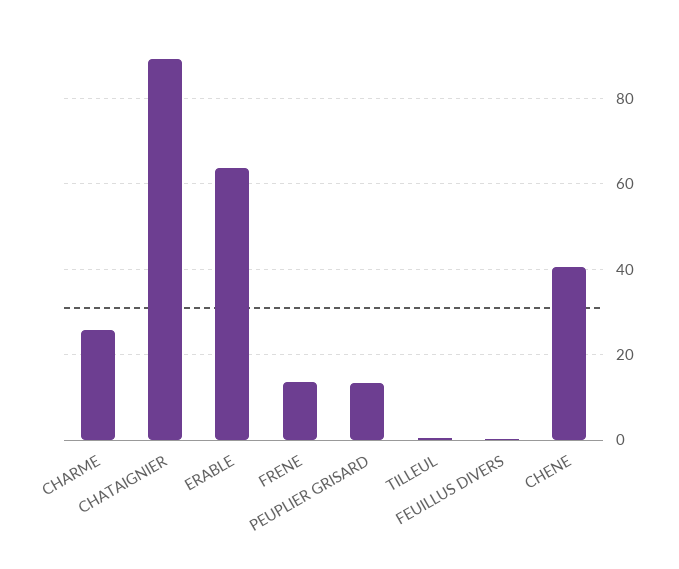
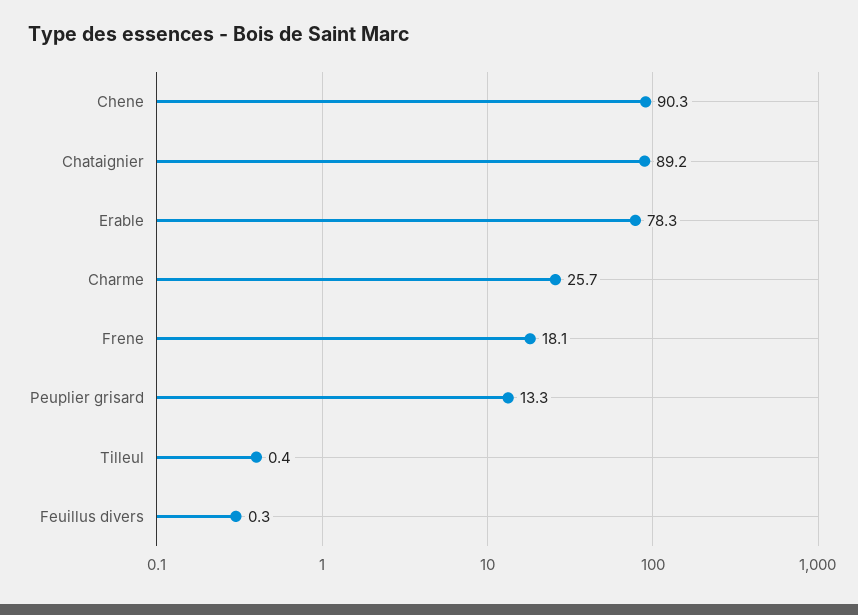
ERABLE: 64 -> 78.3
FRENE: 14 -> 18.1
CHENE: 40 -> 90.3

